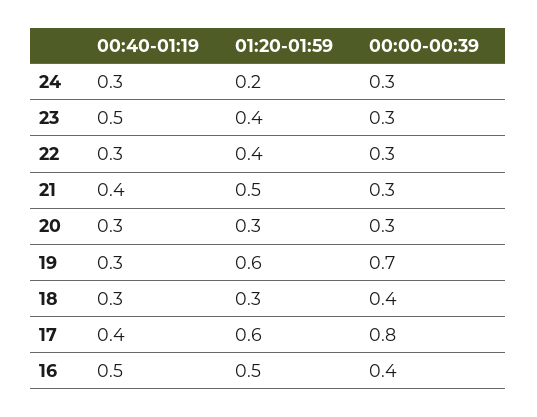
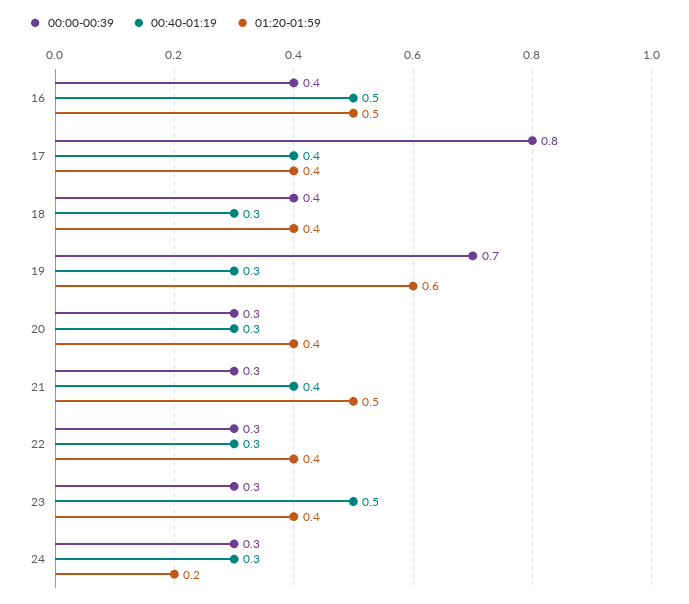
01:20-01:59, 20: 0.3 -> 0.4
01:20-01:59, 18: 0.3 -> 0.4
01:20-01:59, 17: 0.6 -> 0.4

